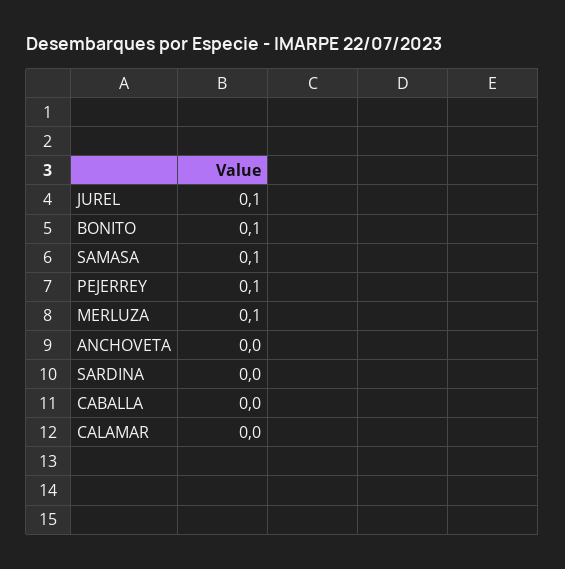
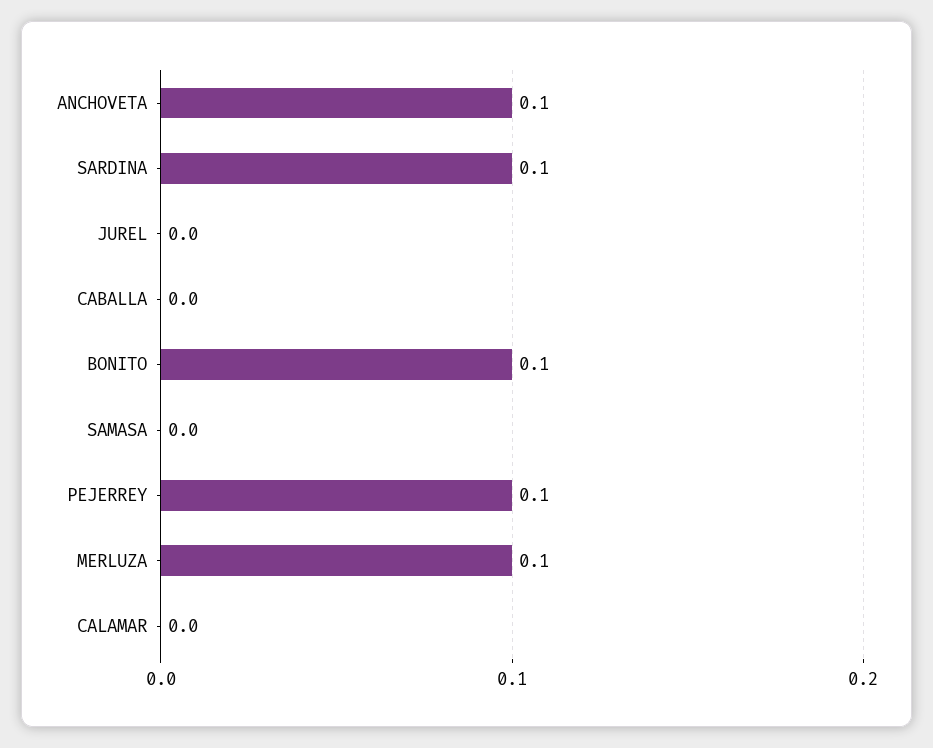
JUREL: 0.1 -> 0
SAMASA: 0.1 -> 0
ANCHOVETA: 0 -> 0.1
SARDINA: 0 -> 0.1

